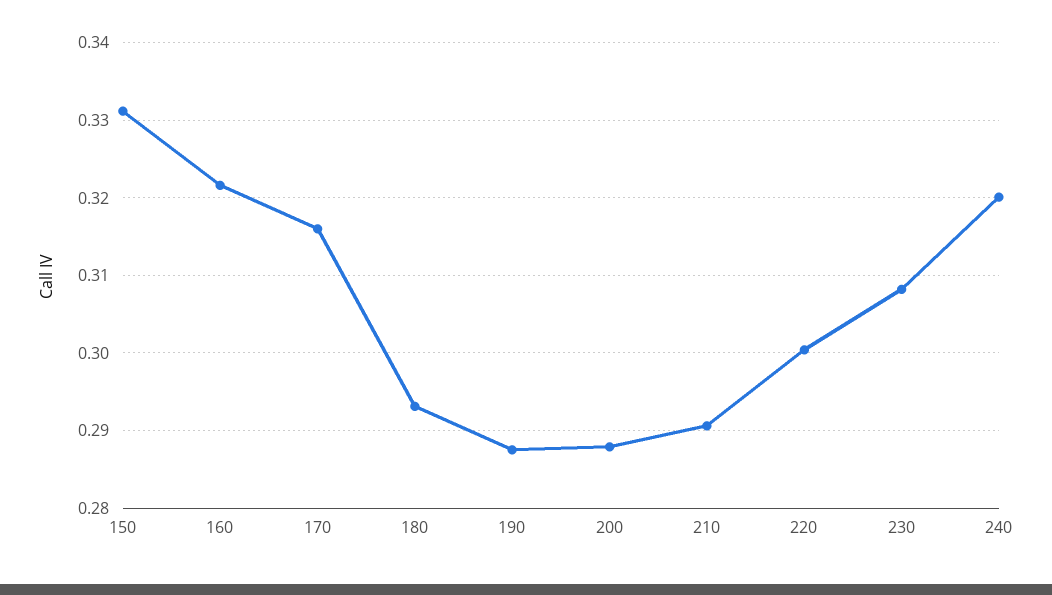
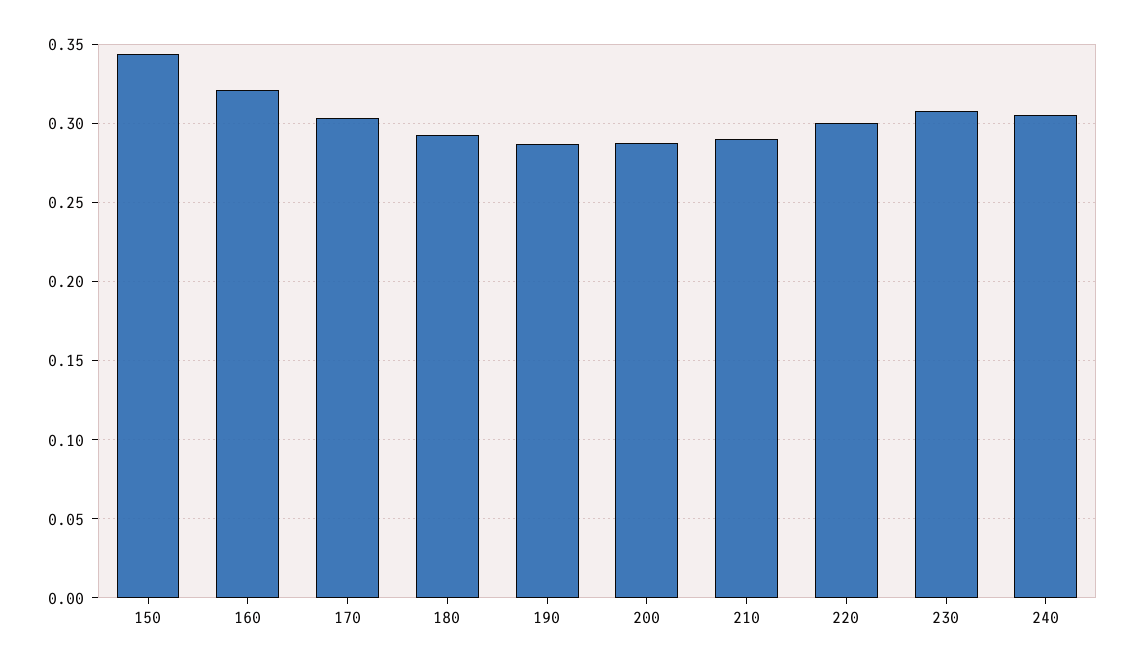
150: 0.331 -> 0.345
170: 0.316 -> 0.305
240: 0.32 -> 0.305

